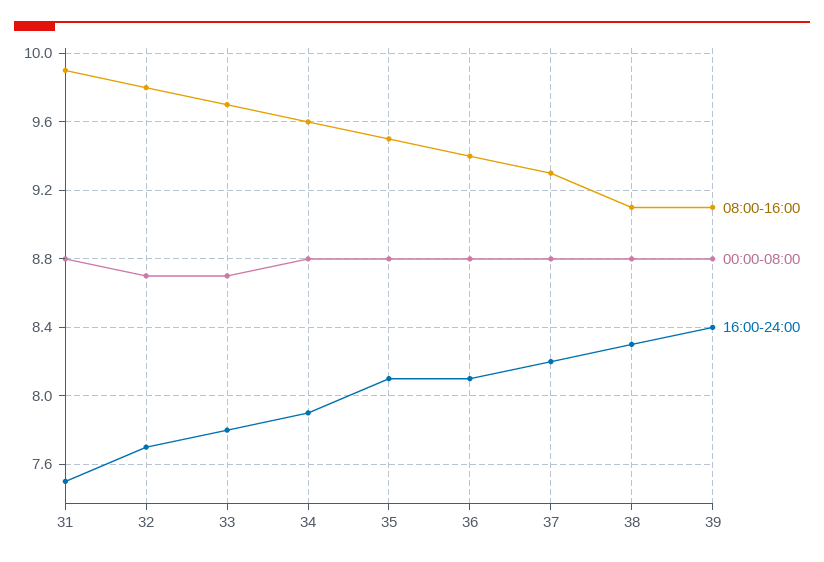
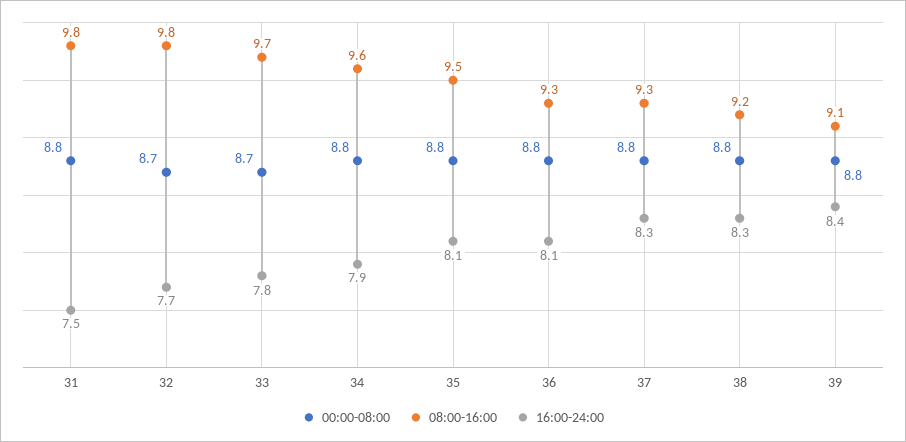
08:00-16:00, 31: 9.9 -> 9.8
08:00-16:00, 36: 9.4 -> 9.3
16:00-24:00, 37: 8.2 -> 8.3
08:00-16:00, 38: 9.1 -> 9.2

